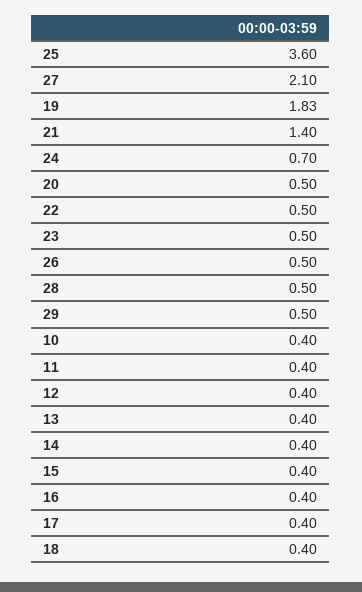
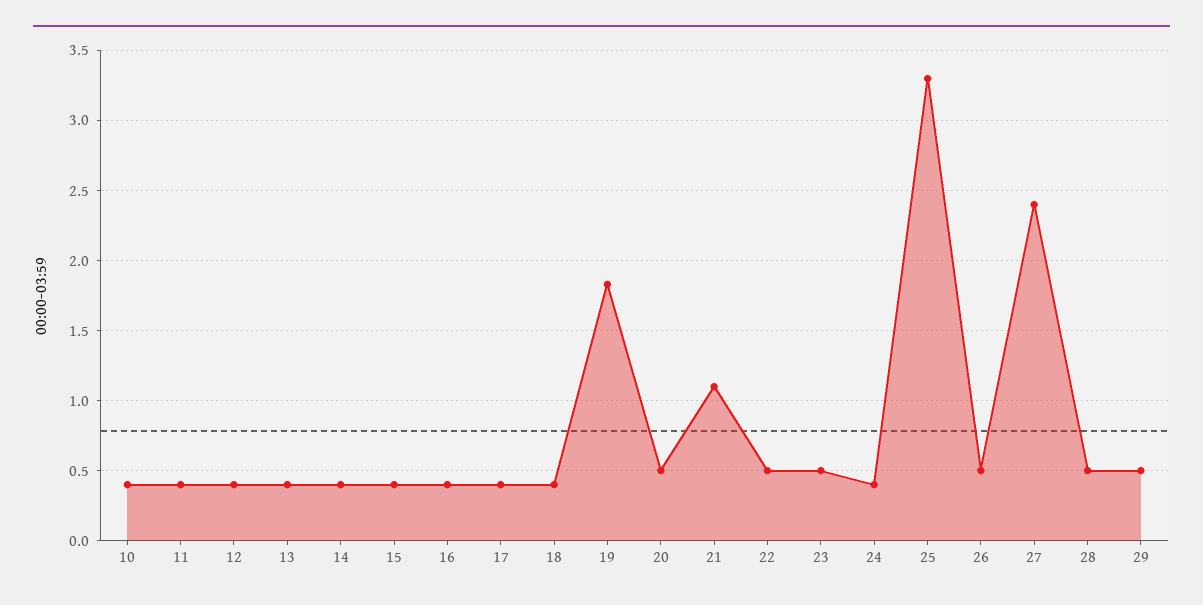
25: 3.6 -> 3.3
27: 2.1 -> 2.4
21: 1.4 -> 1.1
24: 0.7 -> 0.4

